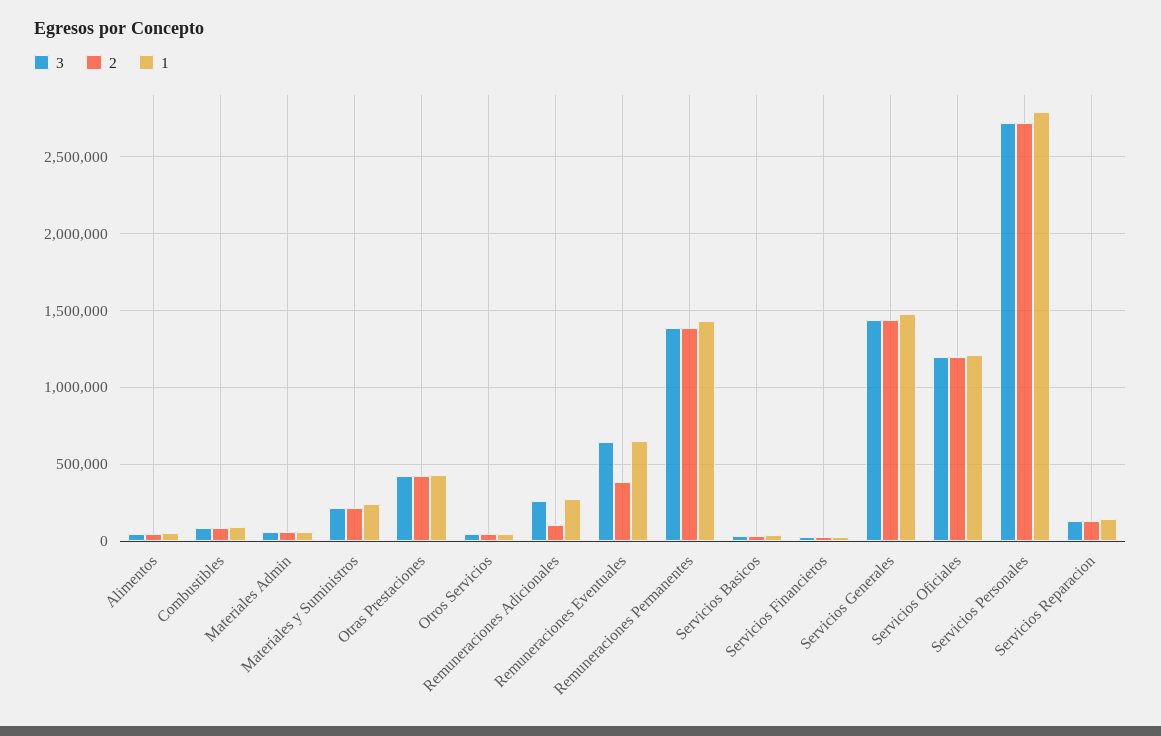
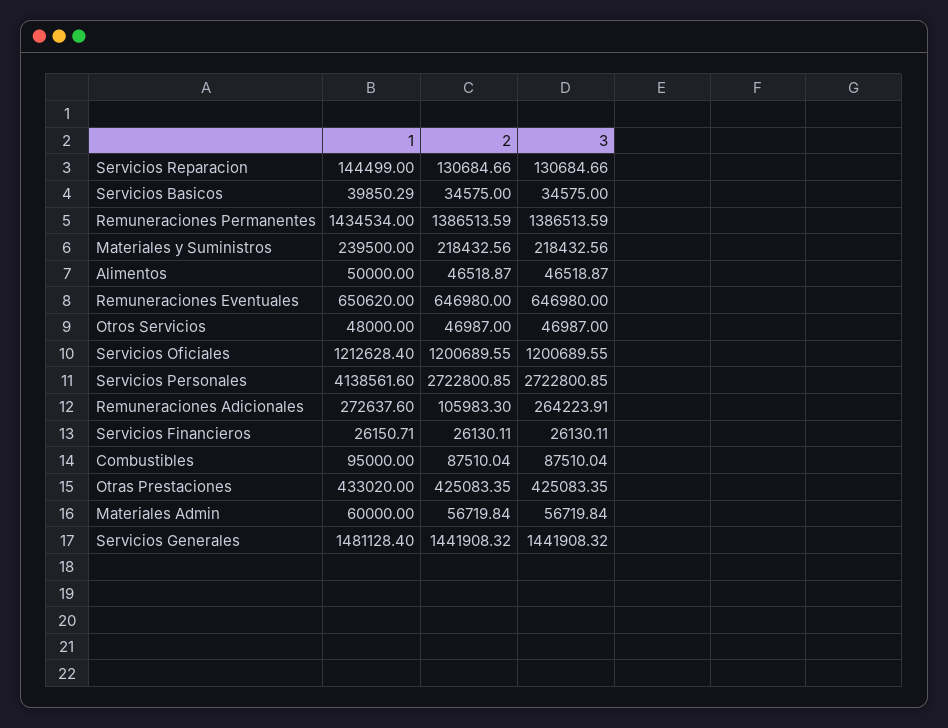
2, Remuneraciones Eventuales: 400000 -> 646980
1, Servicios Personales: 2800000 -> 4138561.6

